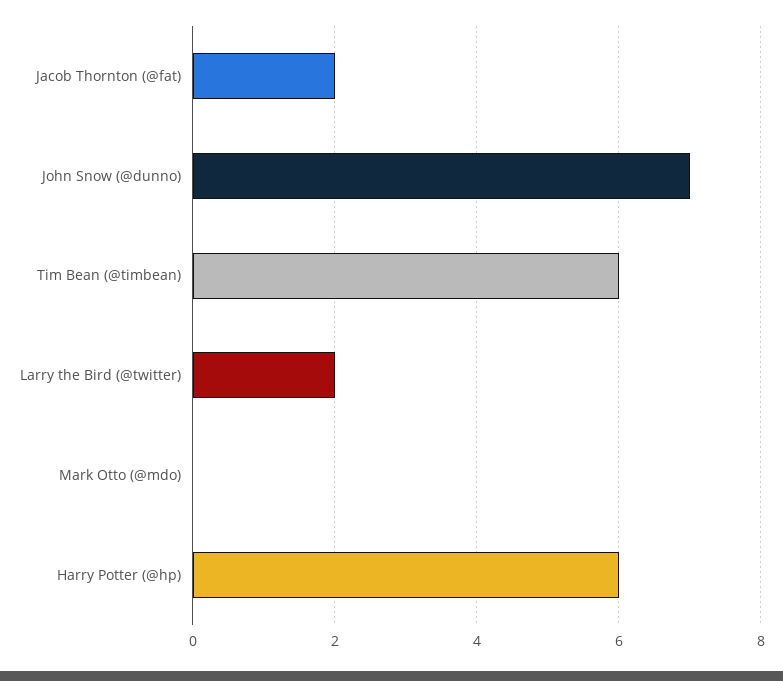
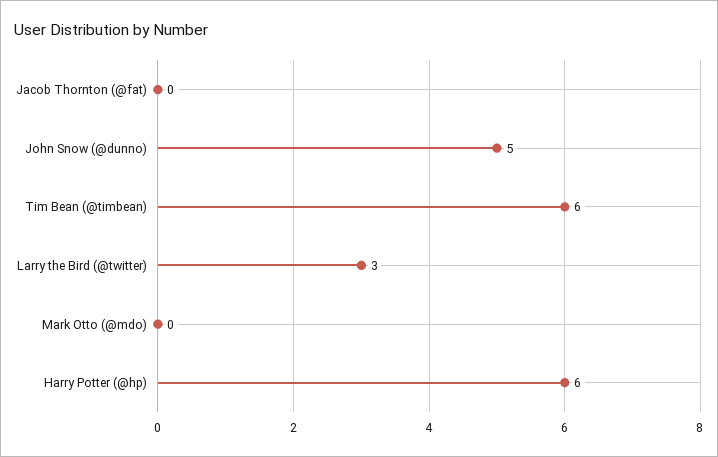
Jacob Thornton (@fat): 2 -> 0
John Snow (@dunno): 7 -> 5
Larry the Bird (@twitter): 2 -> 3

